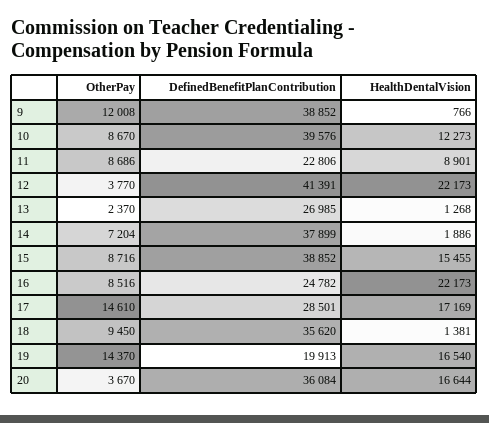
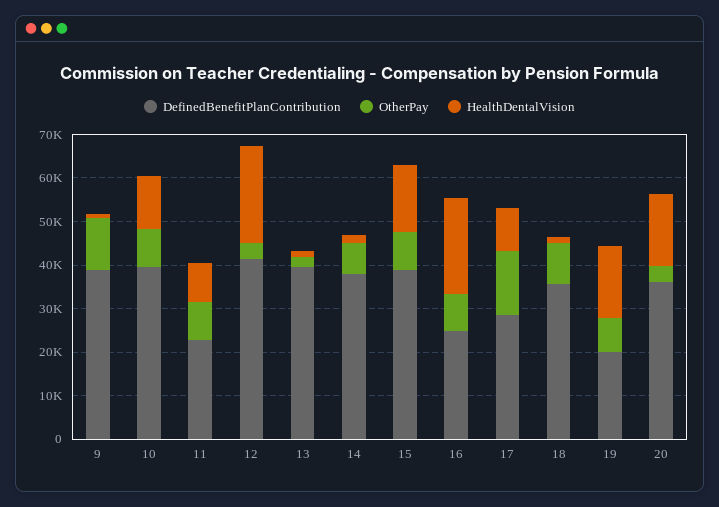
DefinedBenefitPlanContribution, 13: 26985 -> 40000
HealthDentalVision, 17: 17169 -> 10000
OtherPay, 19: 14370 -> 8000

